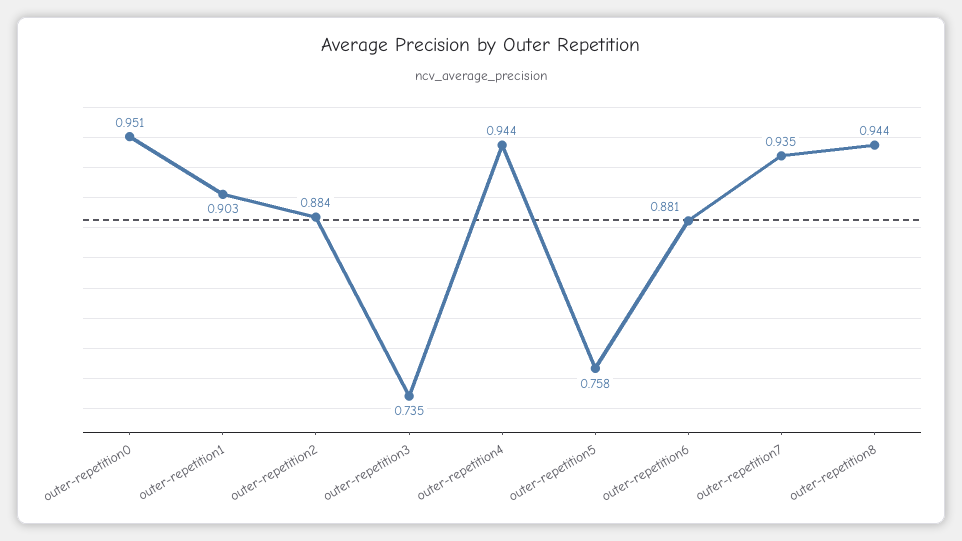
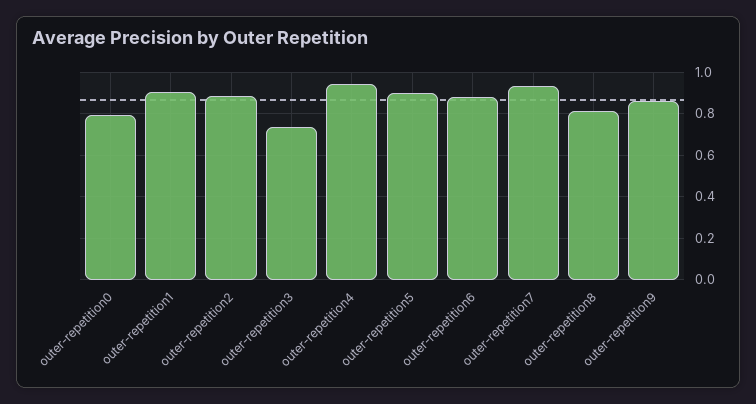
outer-repetition0: 0.951 -> 0.8
outer-repetition5: 0.758 -> 0.9
outer-repetition8: 0.944 -> 0.8
outer-repetition9: none -> 0.85

